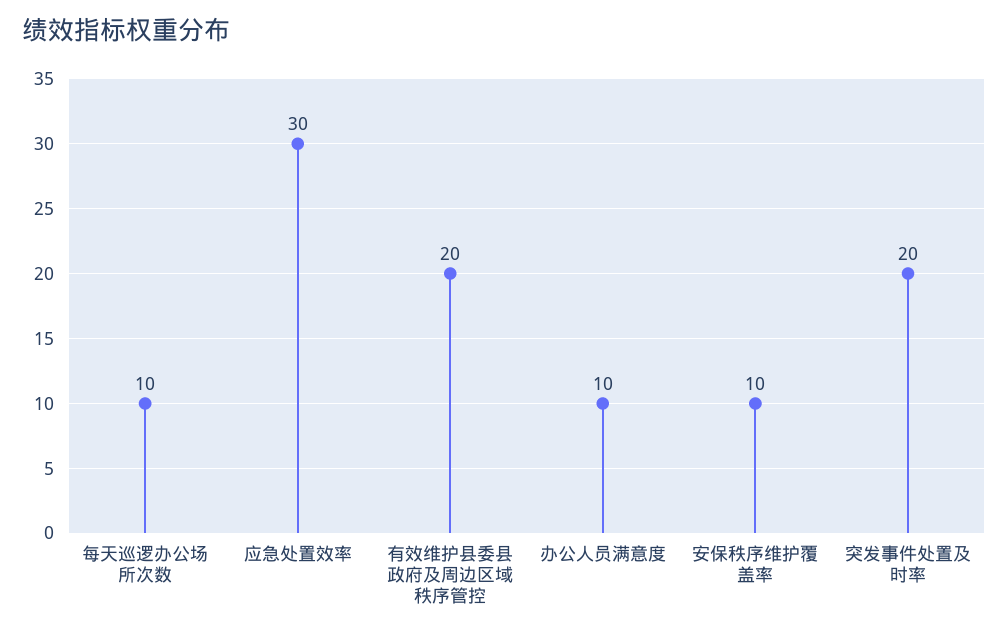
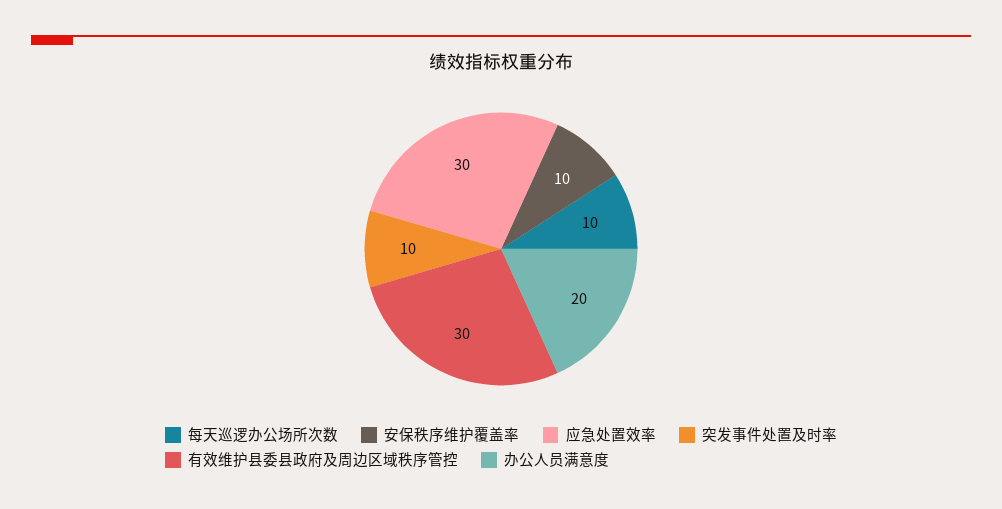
有效维护县委县政府及周边区域秩序管控: 20 -> 30
办公人员满意度: 10 -> 20
突发事件处置及时率: 20 -> 10

